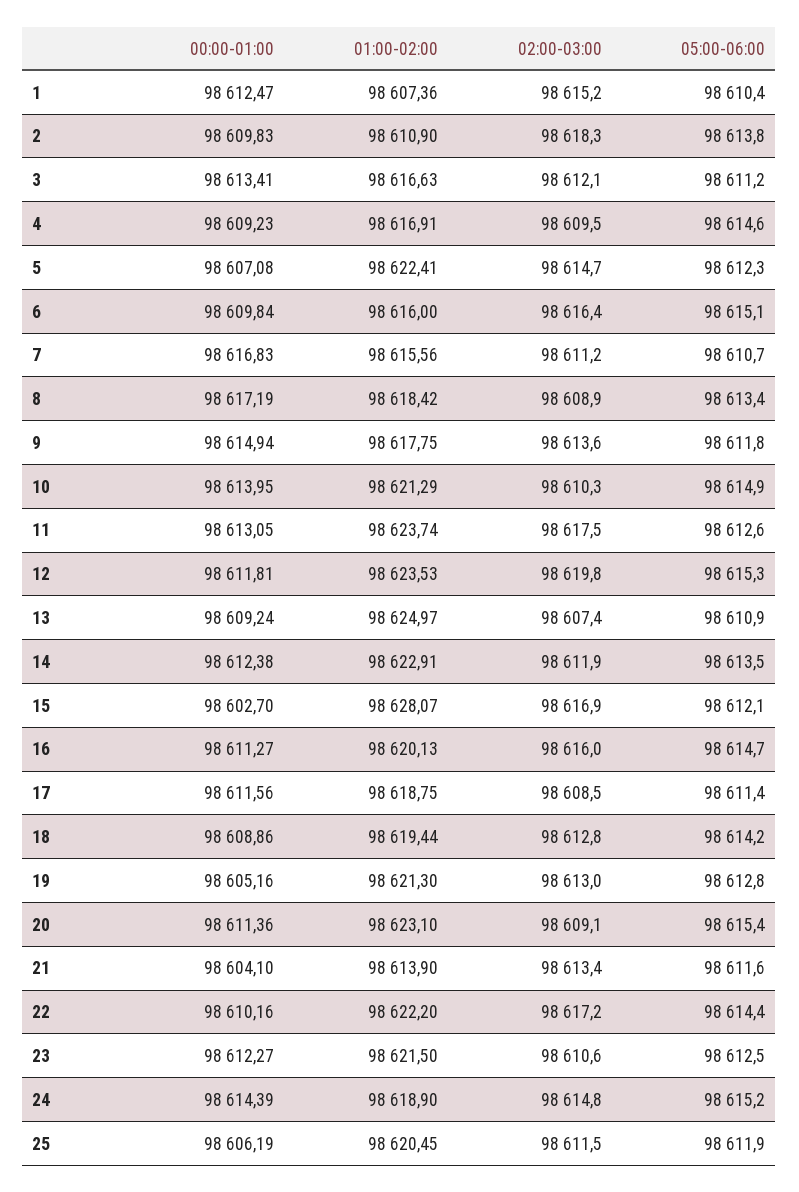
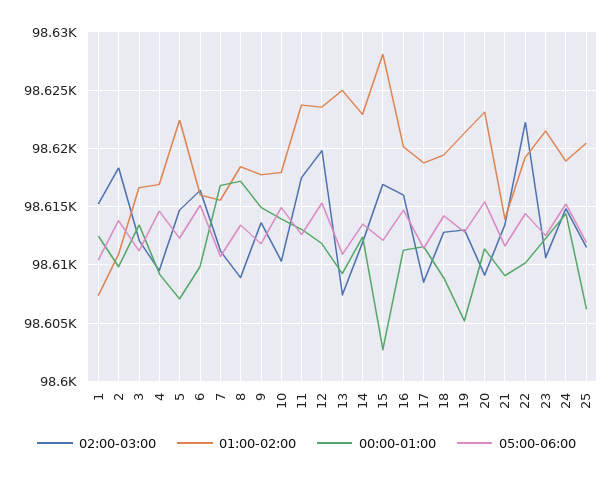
01:00-02:00, 10: 98621.29 -> 98618
00:00-01:00, 21: 98604.1 -> 98609
01:00-02:00, 22: 98622.2 -> 98619
02:00-03:00, 22: 98617.2 -> 98622

